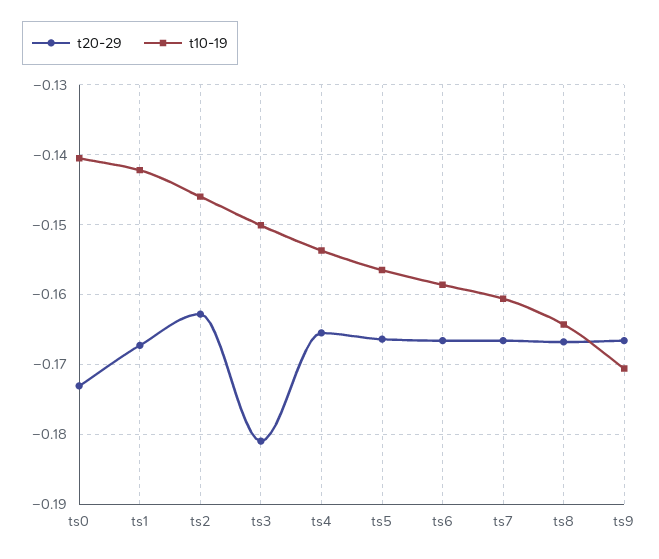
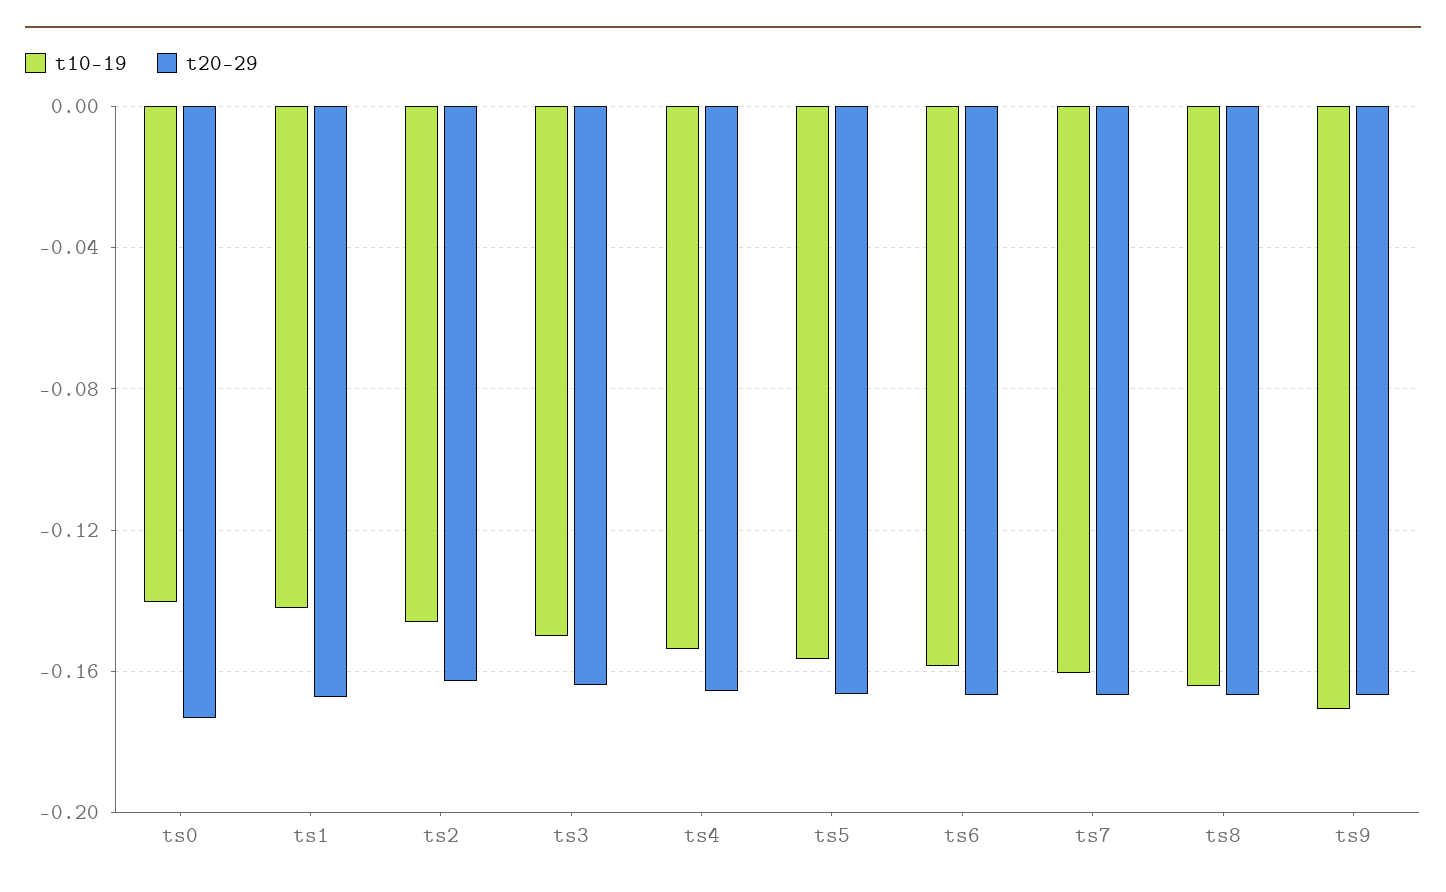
t20-29, ts3: -0.181 -> -0.165

